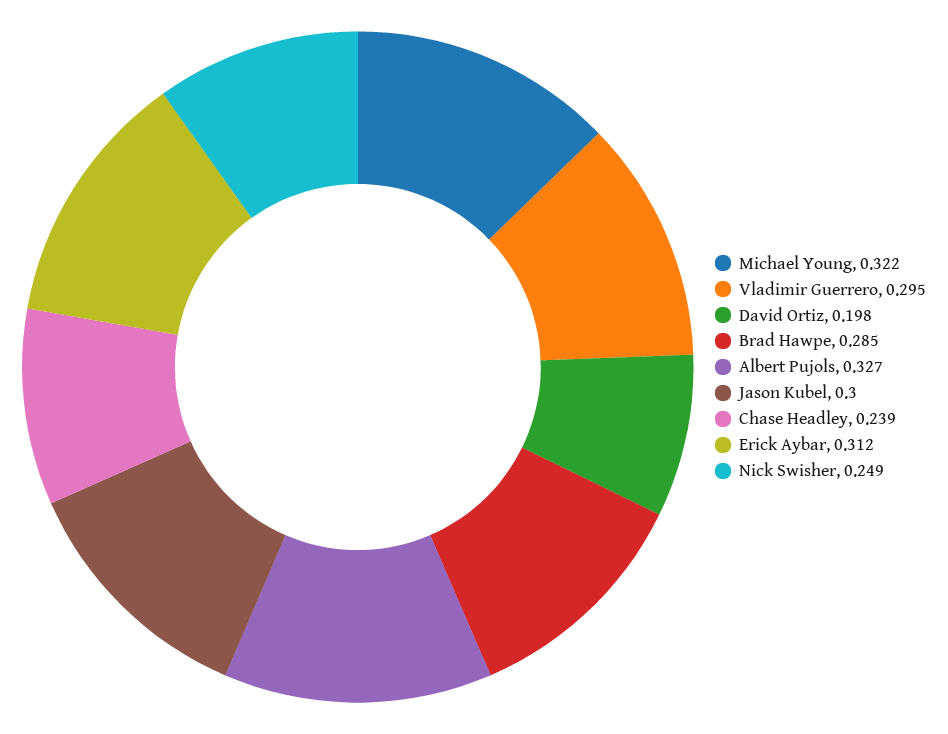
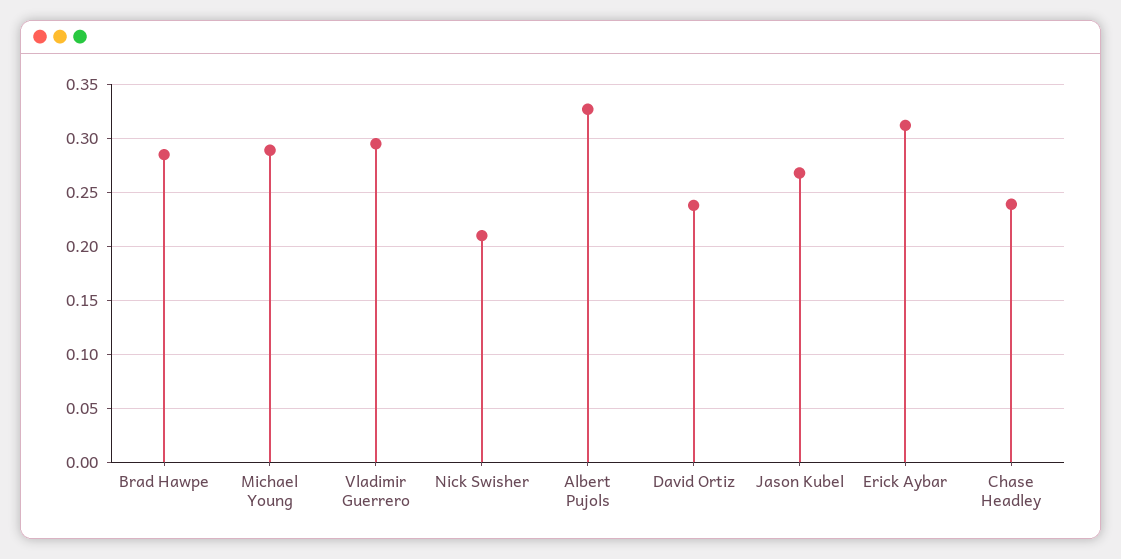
Michael Young: 0.322 -> 0.29
David Ortiz: 0.198 -> 0.24
Jason Kubel: 0.3 -> 0.27
Nick Swisher: 0.249 -> 0.21

